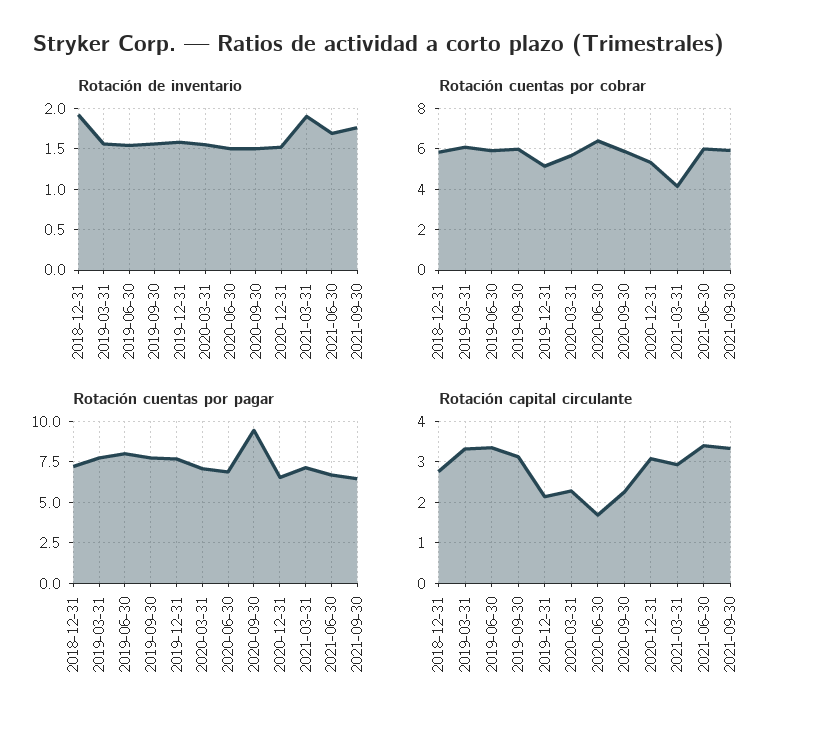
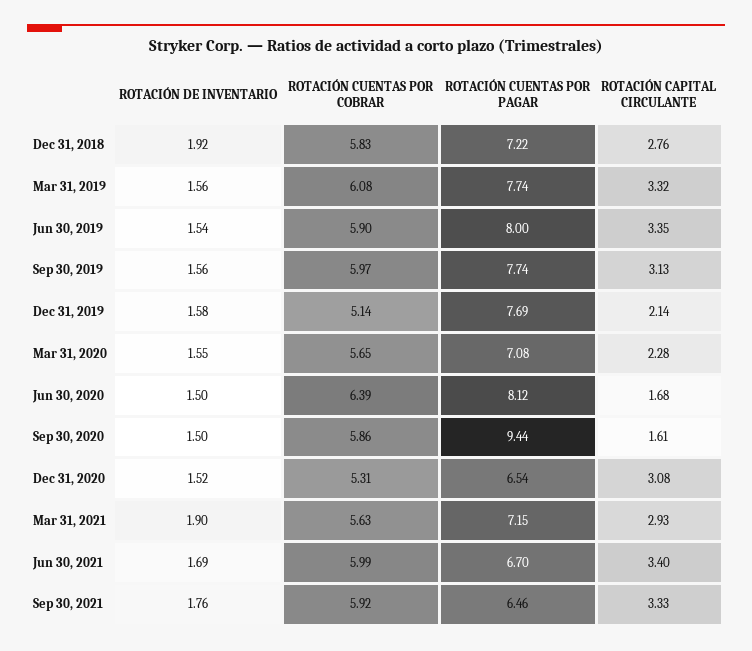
Rotación cuentas por cobrar, 2021-03-31: 4 -> 5.63
Rotación cuentas por pagar, 2020-06-30: 7 -> 8.12
Rotación capital circulante, 2020-09-30: 2.2 -> 1.61

